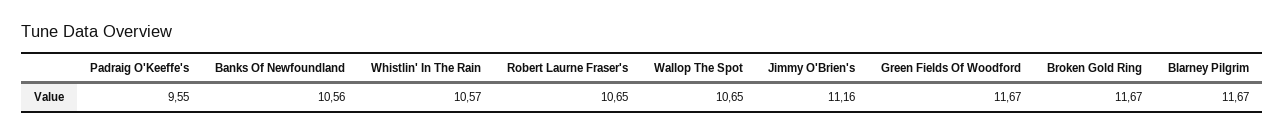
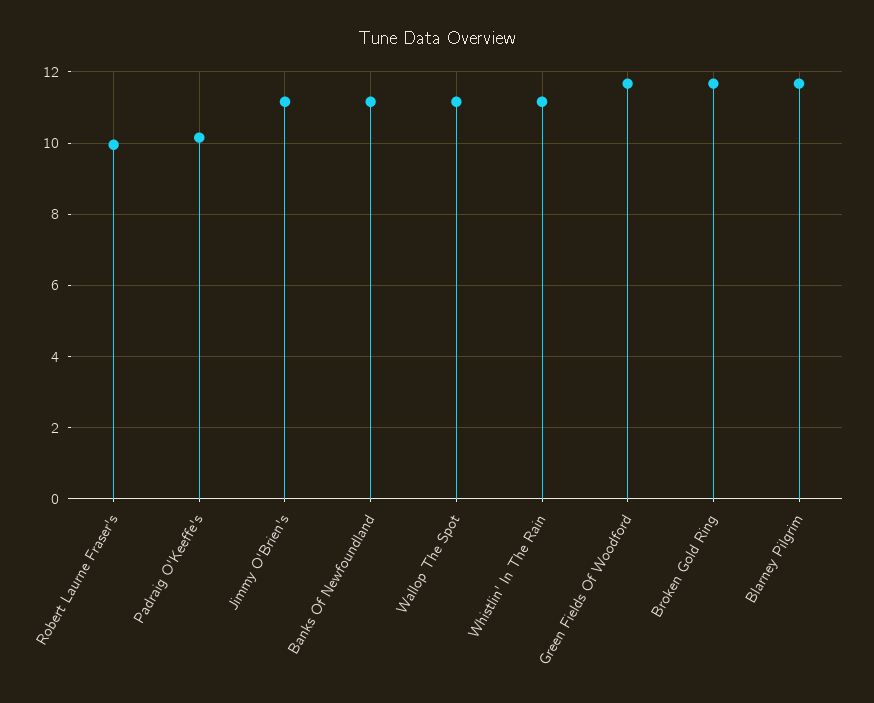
Padraig O'Keeffe's: 9.55 -> 10.2
Banks Of Newfoundland: 10.56 -> 11.2
Whistlin' In The Rain: 10.57 -> 11.2
Robert Laurne Fraser's: 10.65 -> 10
Wallop The Spot: 10.65 -> 11.2

